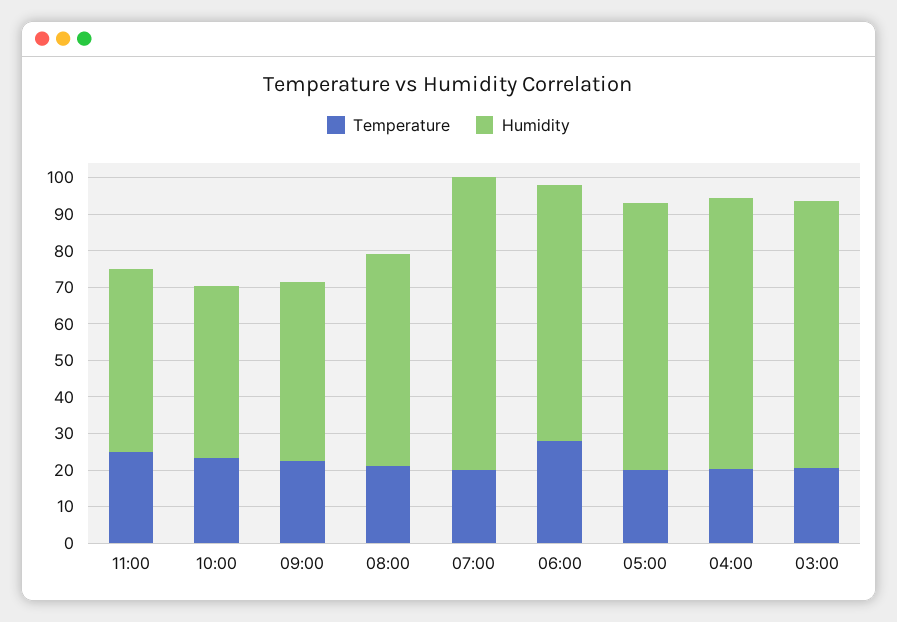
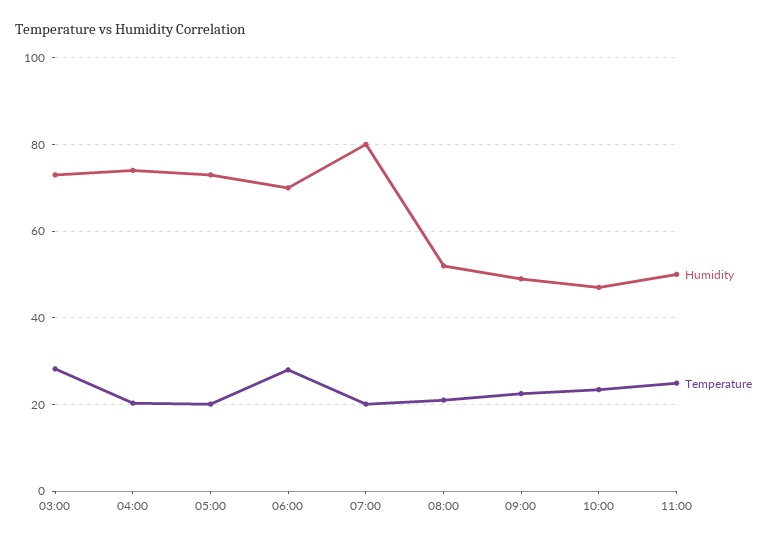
Humidity, 08:00: 57.5 -> 52
Temperature, 03:00: 20 -> 28

